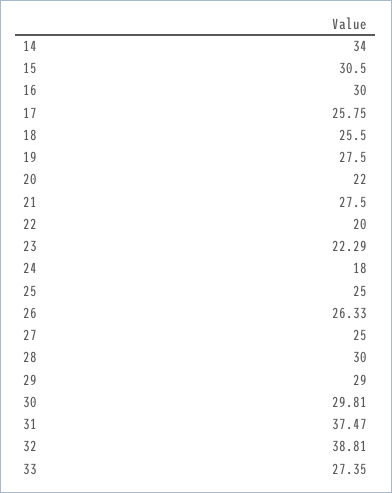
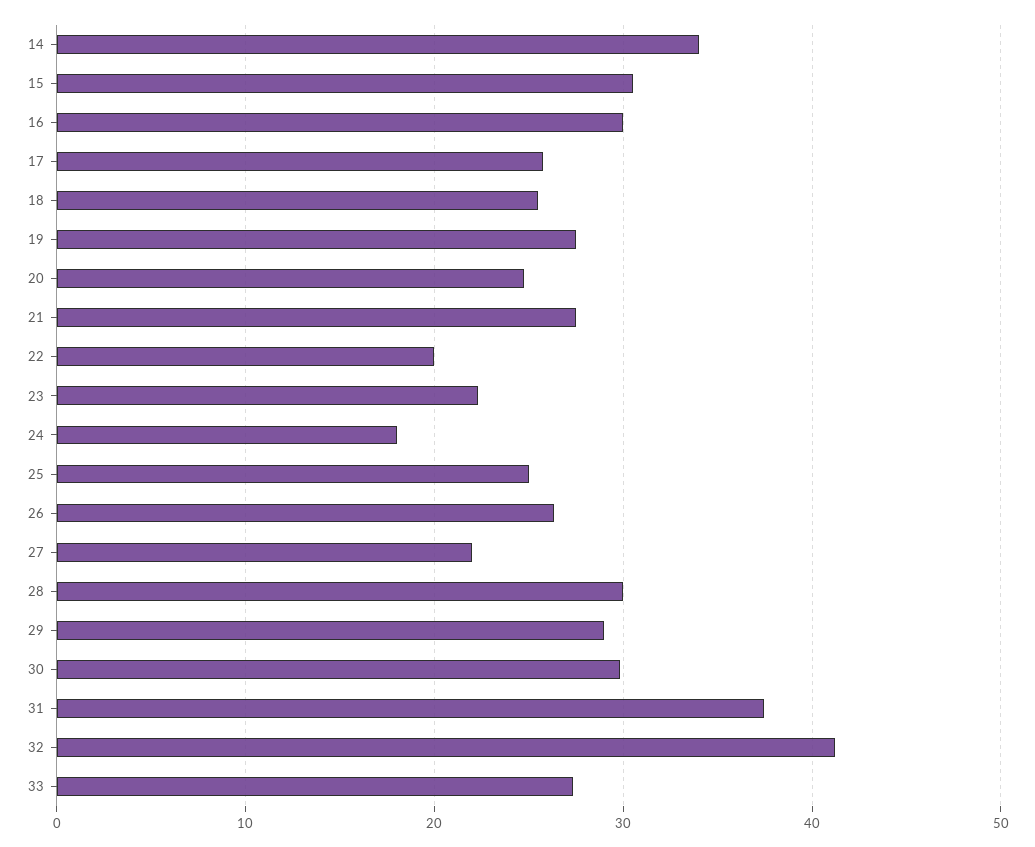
20: 22 -> 25
27: 25 -> 22
32: 38.81 -> 41

